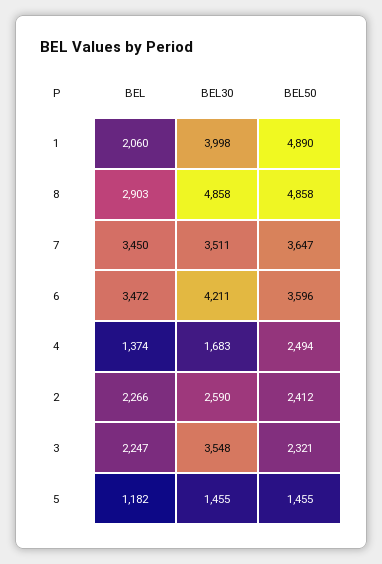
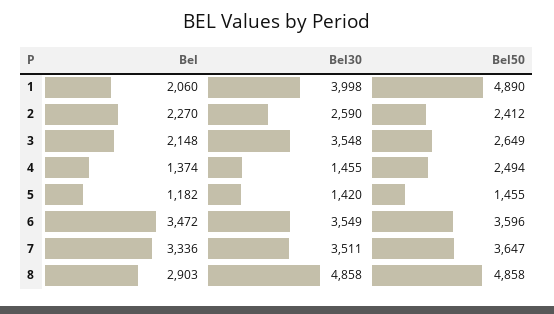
BEL, 7: 3450 -> 3336
BEL30, 6: 4211 -> 3549
BEL30, 4: 1683 -> 1455
BEL, 2: 2266 -> 2270
BEL, 3: 2247 -> 2148
BEL50, 3: 2321 -> 2649
BEL30, 5: 1455 -> 1420

